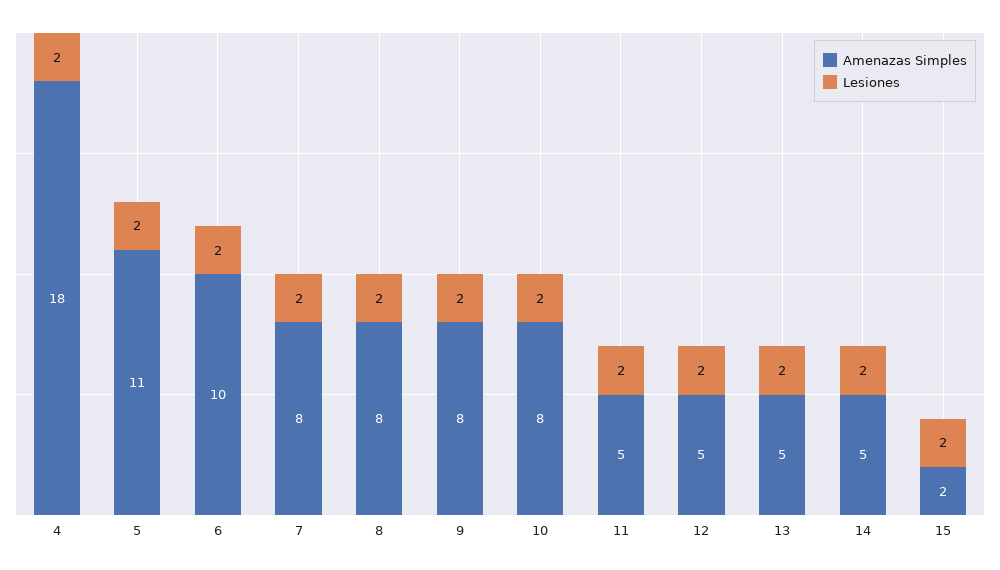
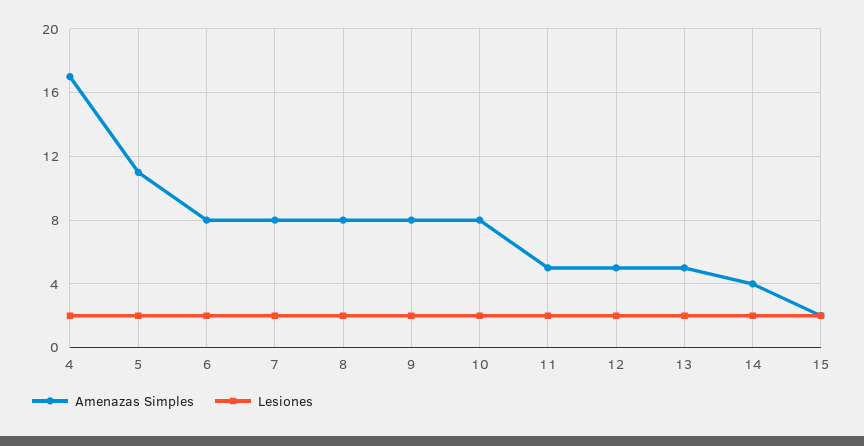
Amenazas Simples, 4: 18 -> 17
Amenazas Simples, 6: 10 -> 8
Amenazas Simples, 14: 5 -> 4

